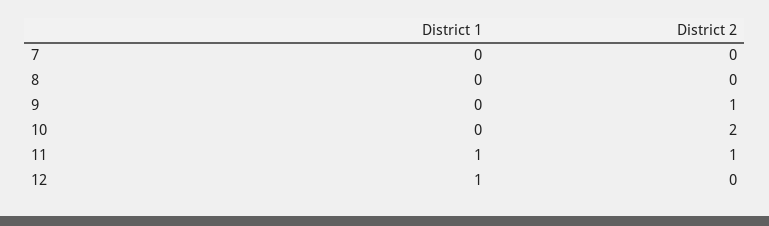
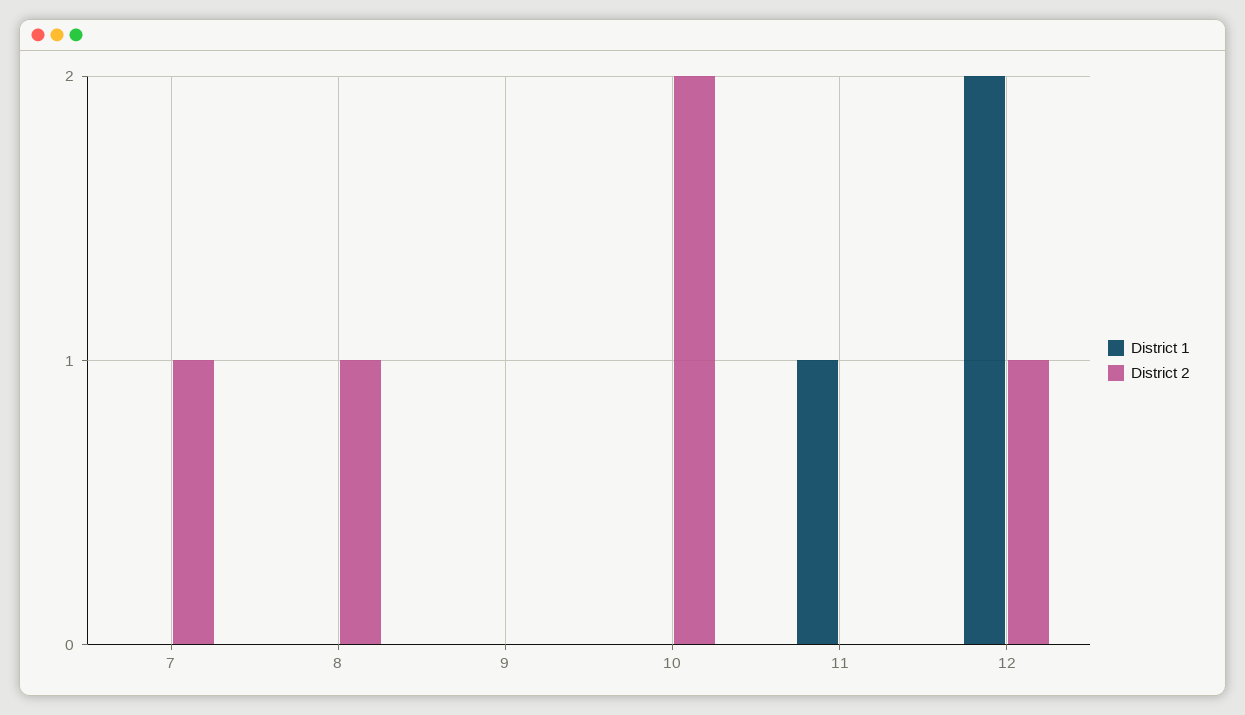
District 2, 7: 0 -> 1
District 2, 8: 0 -> 1
District 2, 9: 1 -> 0
District 2, 11: 1 -> 0
District 1, 12: 1 -> 2
District 2, 12: 0 -> 1

